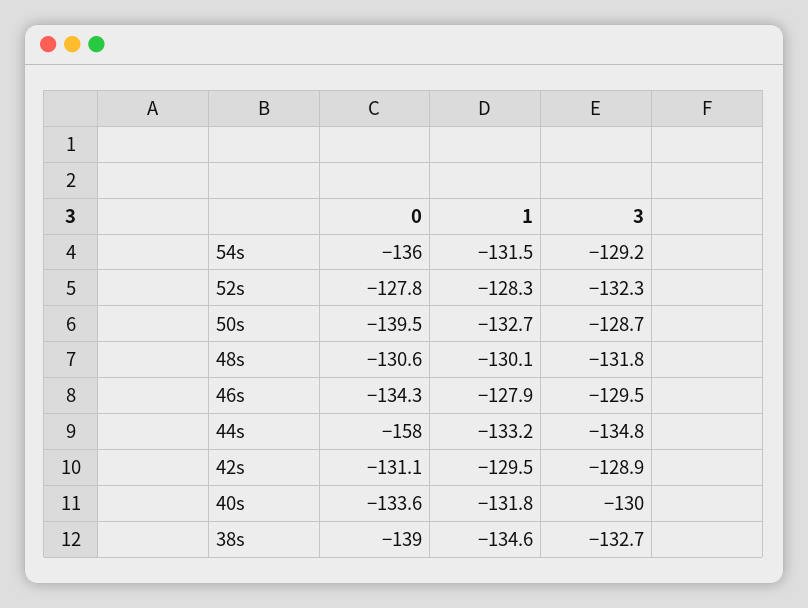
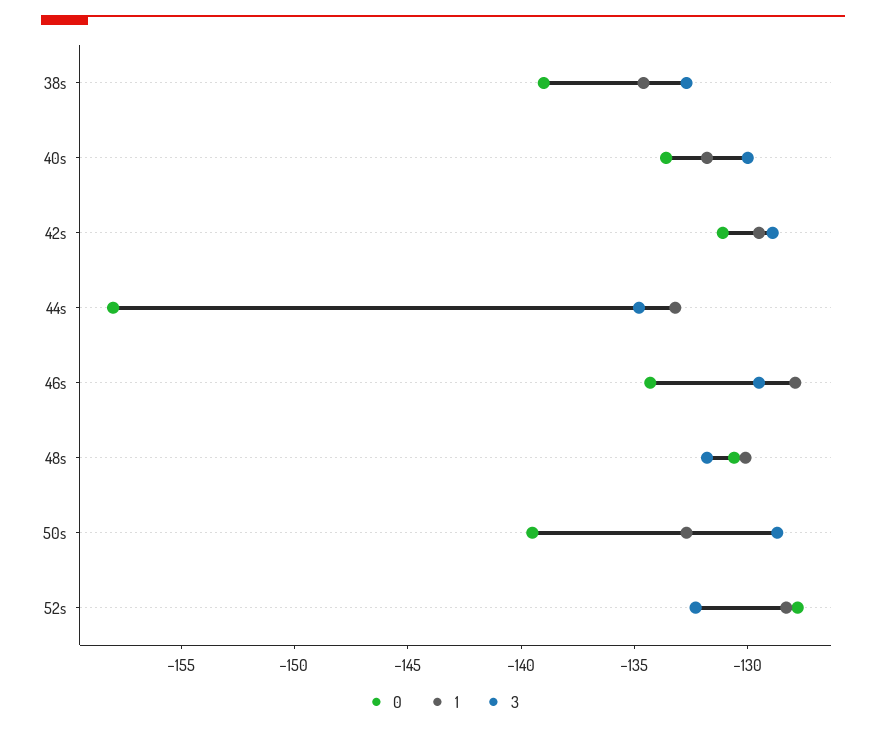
0, 54s: -136 -> none
1, 54s: -131.5 -> none
3, 54s: -129.2 -> none

